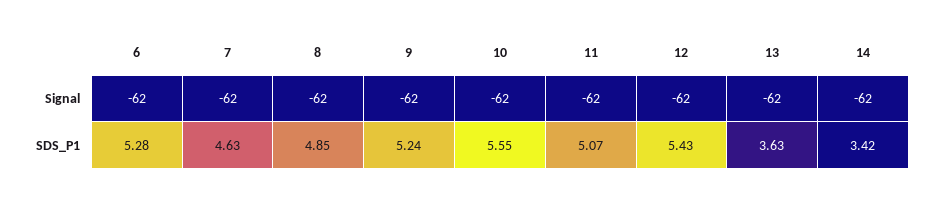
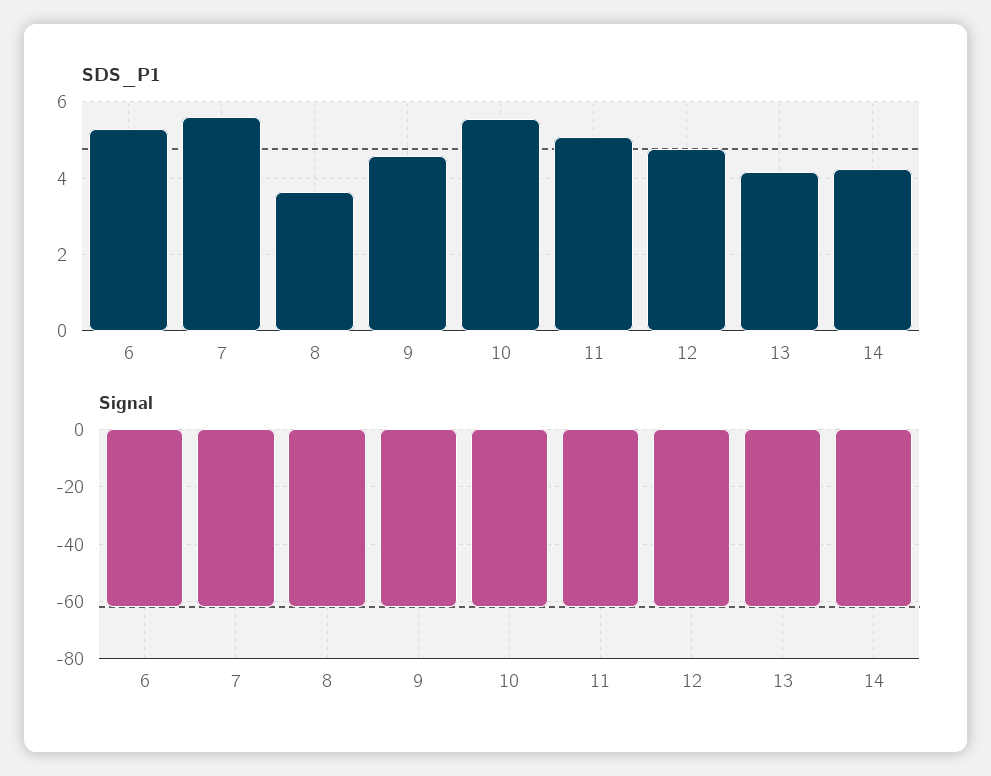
SDS_P1, 7: 4.63 -> 5.6
SDS_P1, 8: 4.85 -> 3.6
SDS_P1, 9: 5.24 -> 4.6
SDS_P1, 12: 5.43 -> 4.8
SDS_P1, 13: 3.63 -> 4.2
SDS_P1, 14: 3.42 -> 4.2

